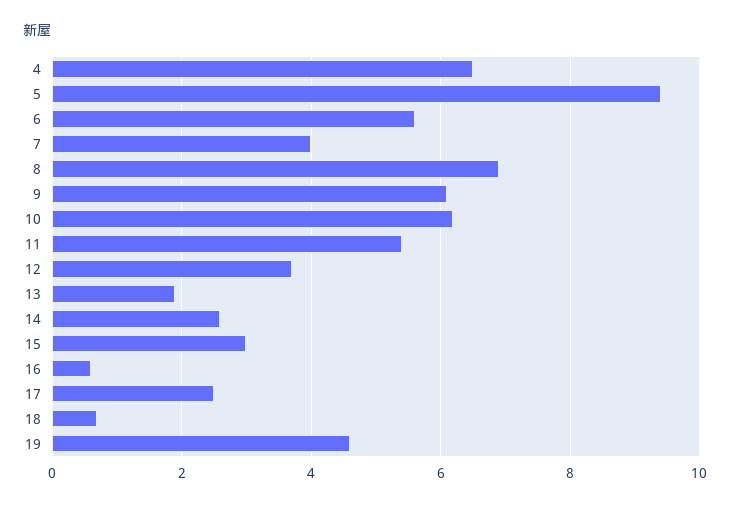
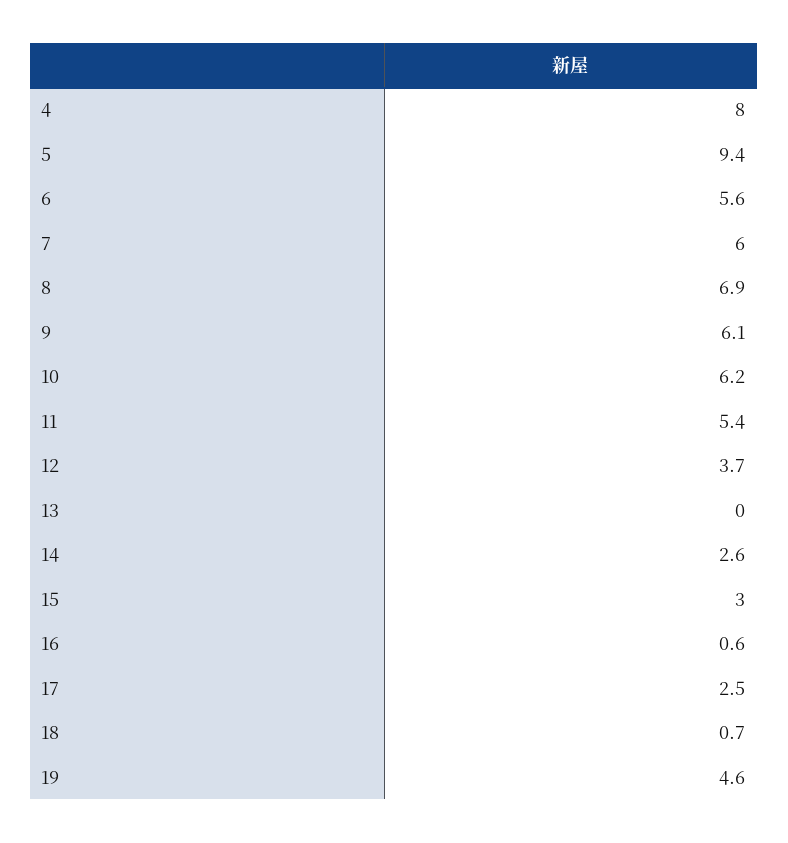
4: 6.5 -> 8
7: 4 -> 6
13: 2 -> 0

